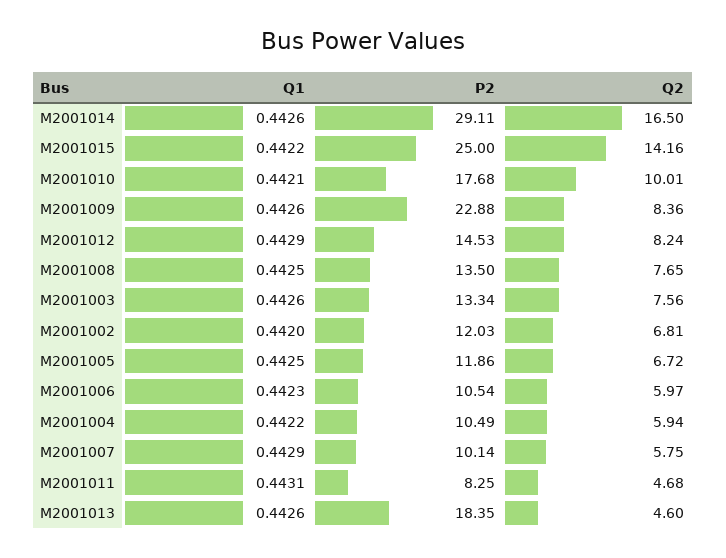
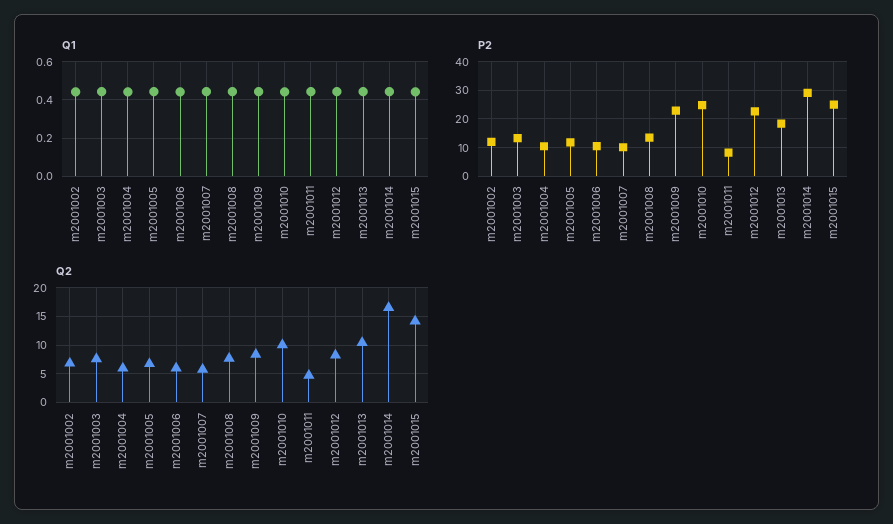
P2, M2001010: 17.68 -> 25
P2, M2001012: 14.53 -> 22.5
Q2, M2001013: 4.6 -> 10

